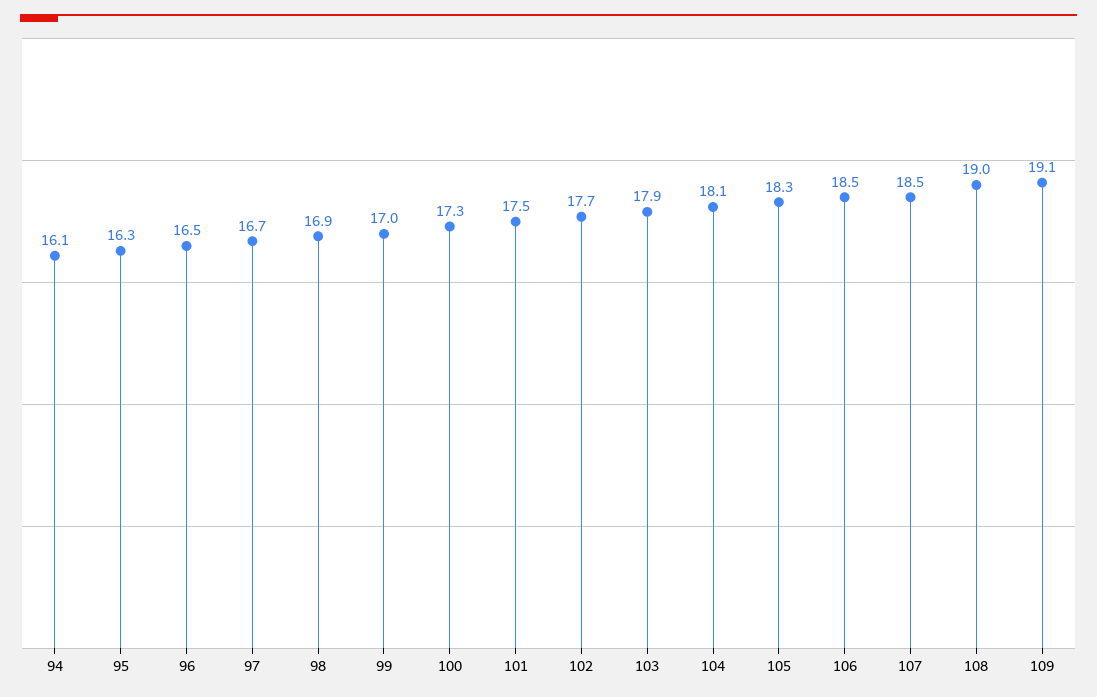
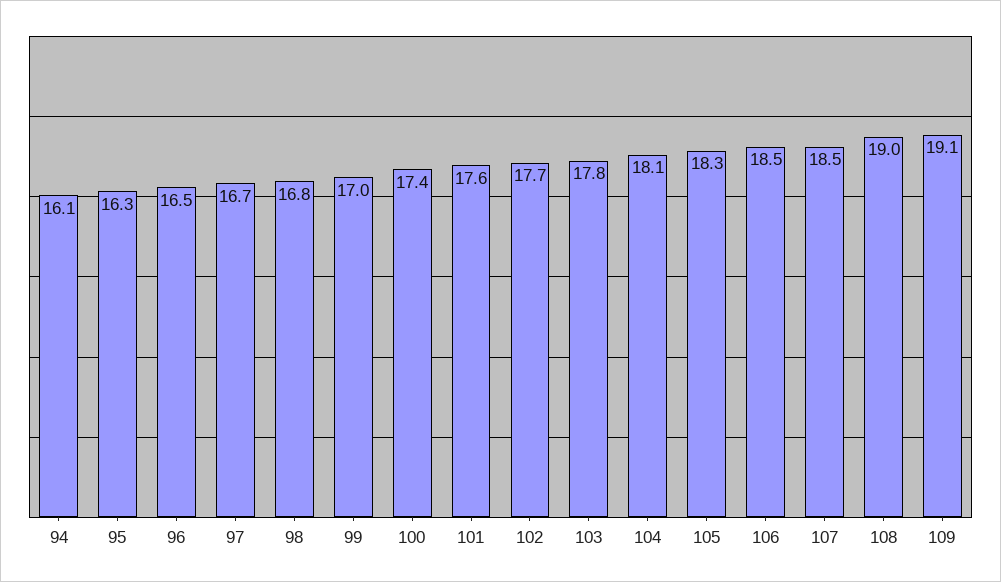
98: 16.9 -> 16.8
100: 17.3 -> 17.4
101: 17.5 -> 17.6
103: 17.9 -> 17.8

